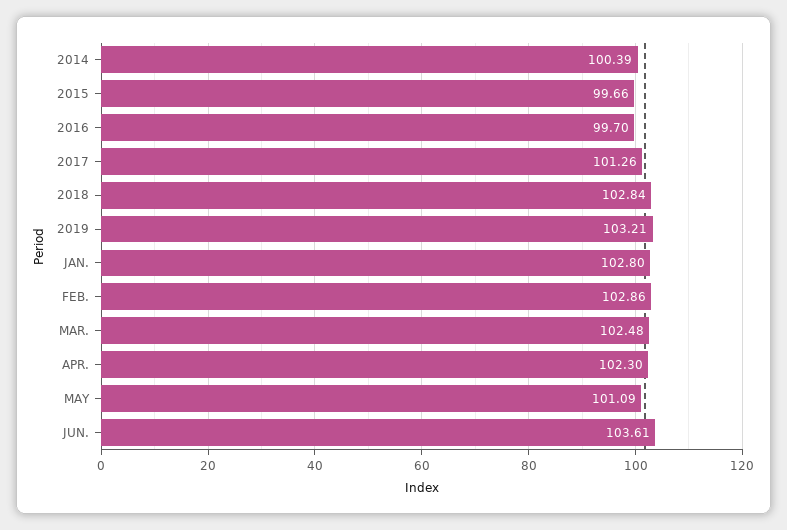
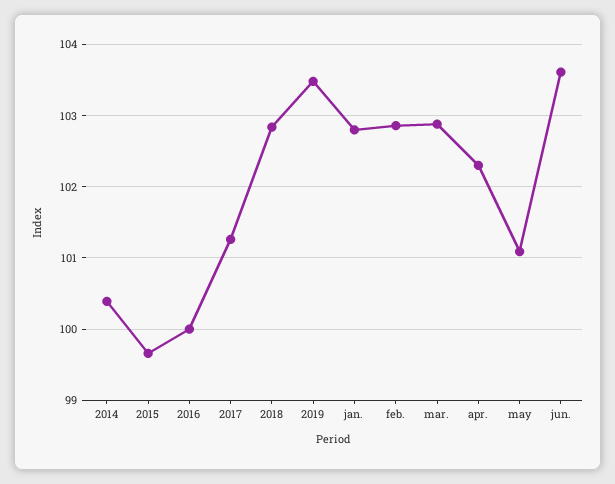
2016: 99.7 -> 100
2019: 103.21 -> 103.5
MAR.: 102.48 -> 102.9

